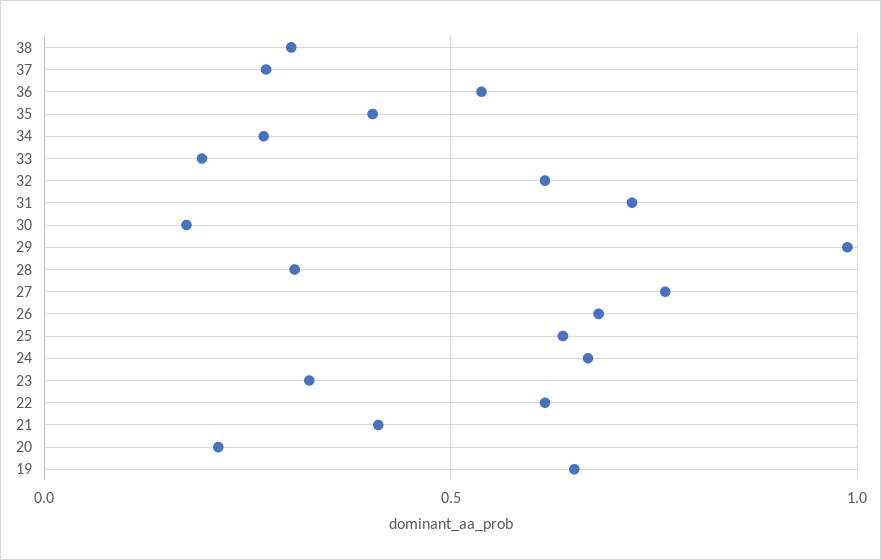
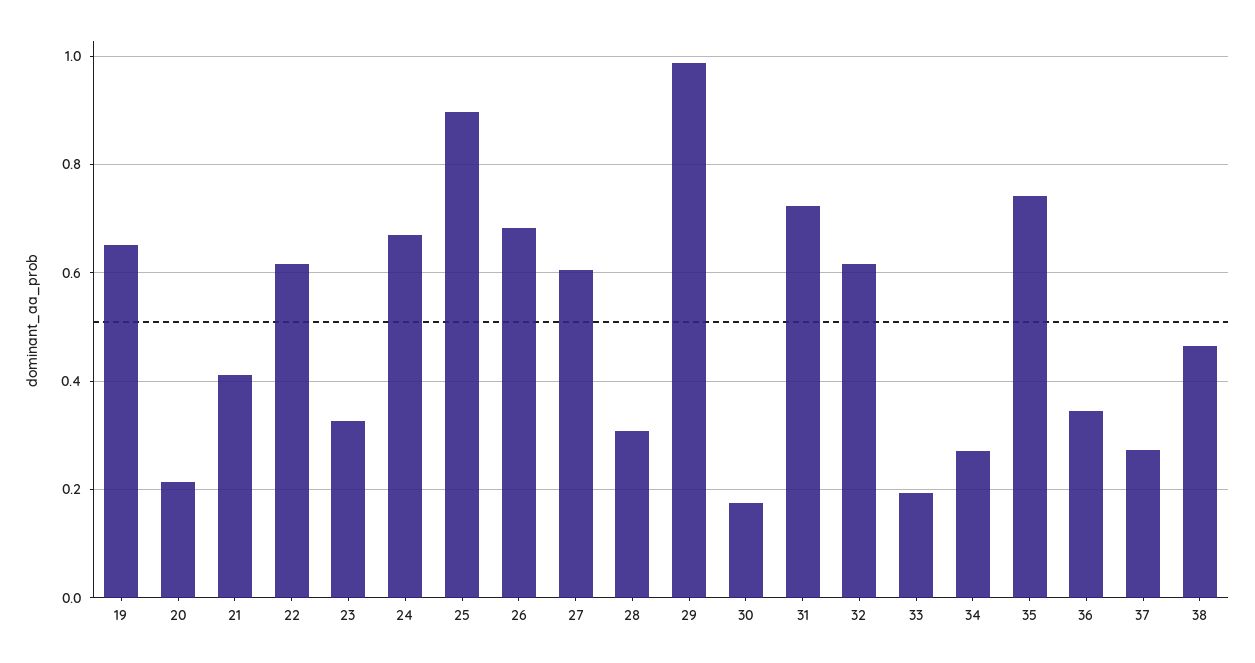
38: 0.3 -> 0.46
36: 0.55 -> 0.34
35: 0.4 -> 0.74
27: 0.75 -> 0.6
25: 0.65 -> 0.9

